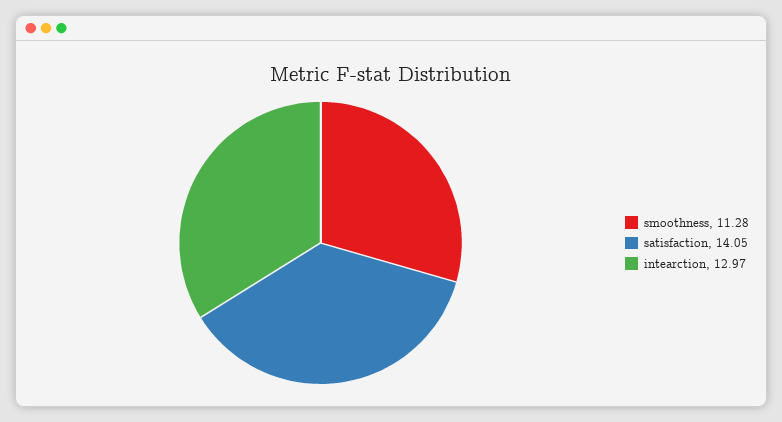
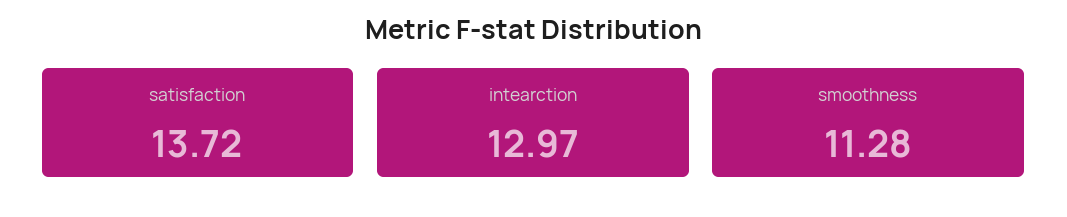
satisfaction: 14.05 -> 13.72

